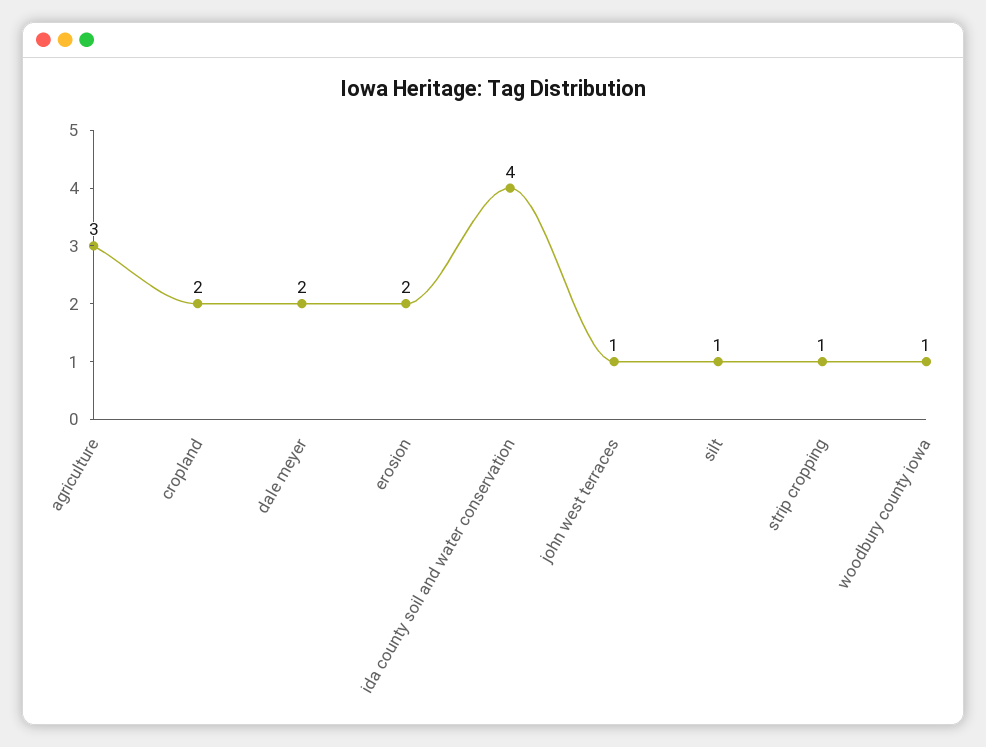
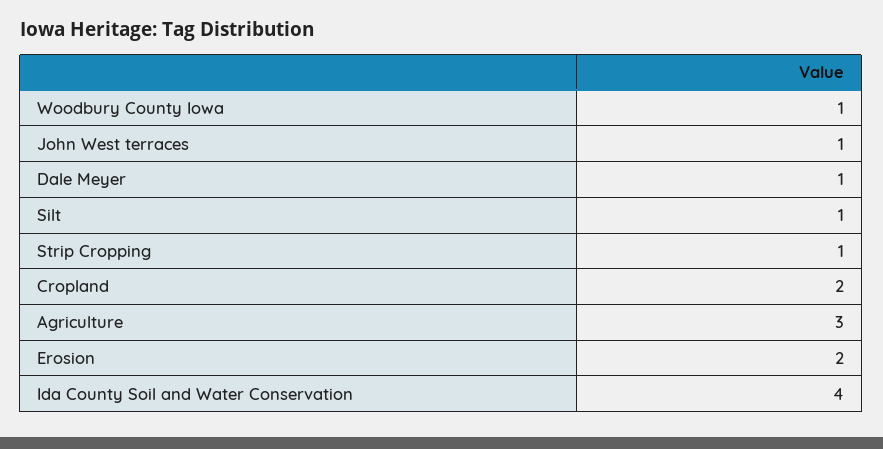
dale meyer: 2 -> 1

